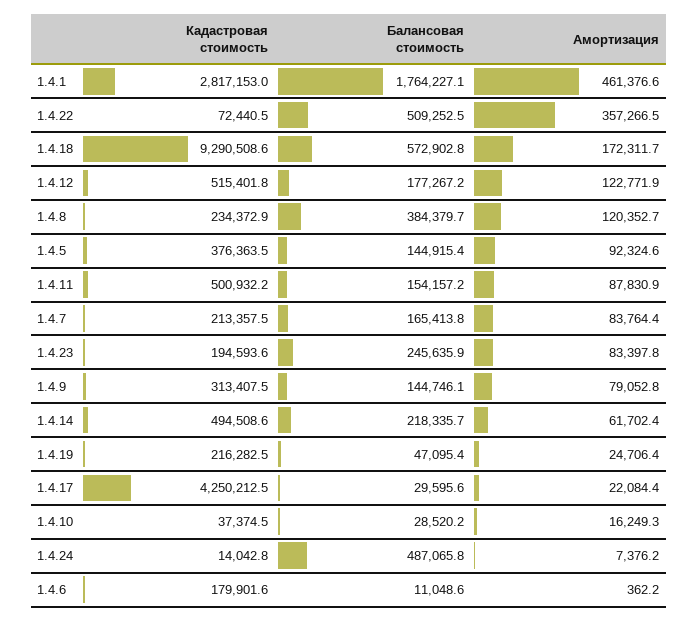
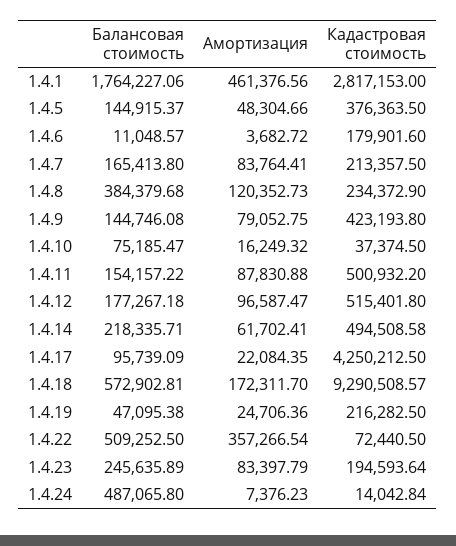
Амортизация, 1.4.12: 122771.9 -> 96587.47
Амортизация, 1.4.5: 92324.6 -> 48304.66
Кадастровая стоимость, 1.4.9: 313407.5 -> 423193.8
Балансовая стоимость, 1.4.17: 29595.6 -> 95739.09
Балансовая стоимость, 1.4.10: 28520.2 -> 75185.47
Амортизация, 1.4.6: 362.2 -> 3682.72

